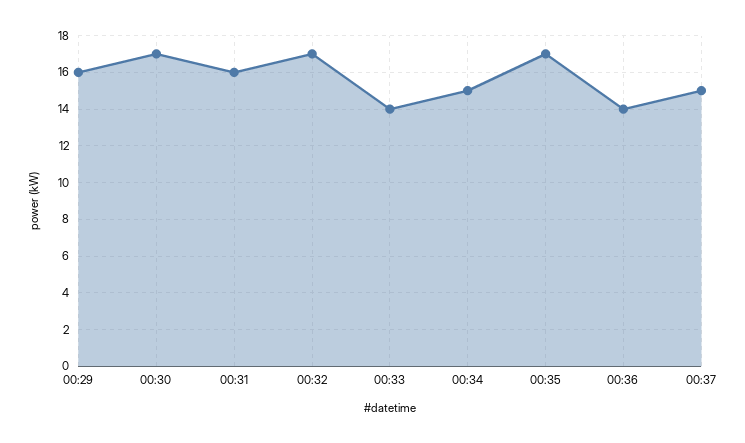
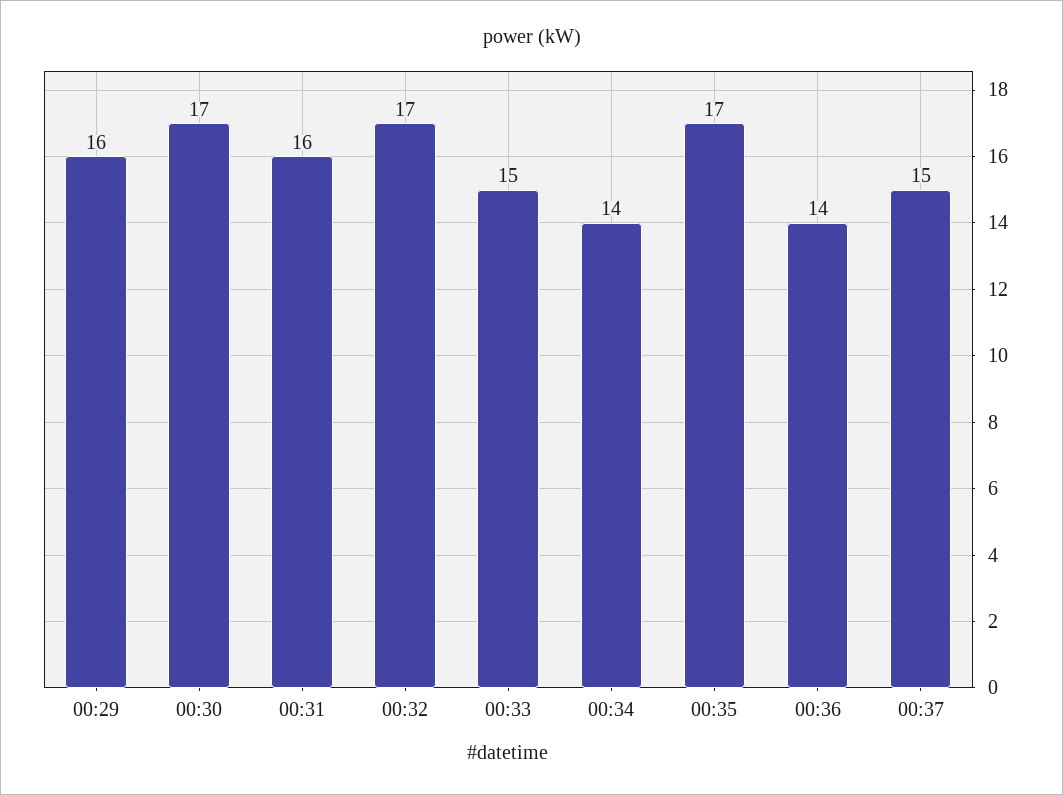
00:33: 14 -> 15
00:34: 15 -> 14

